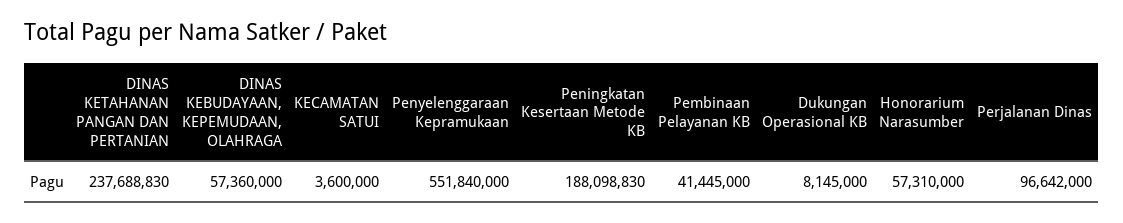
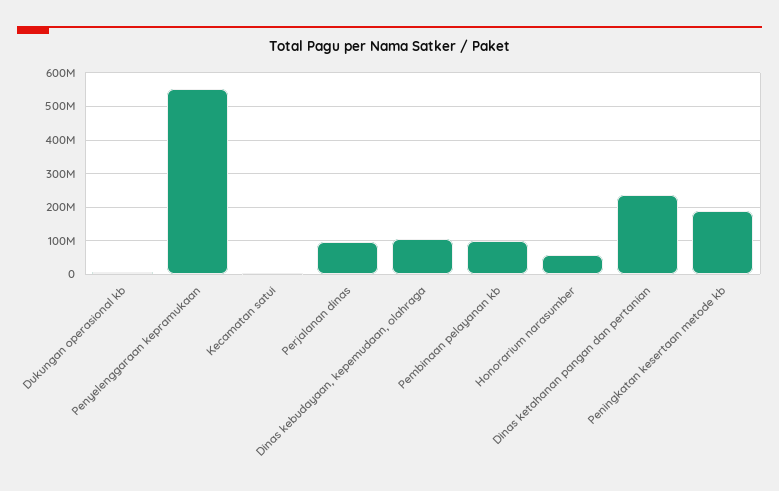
DINAS KEBUDAYAAN, KEPEMUDAAN, OLAHRAGA: 57360000 -> 100000000
Pembinaan Pelayanan KB: 41445000 -> 100000000

